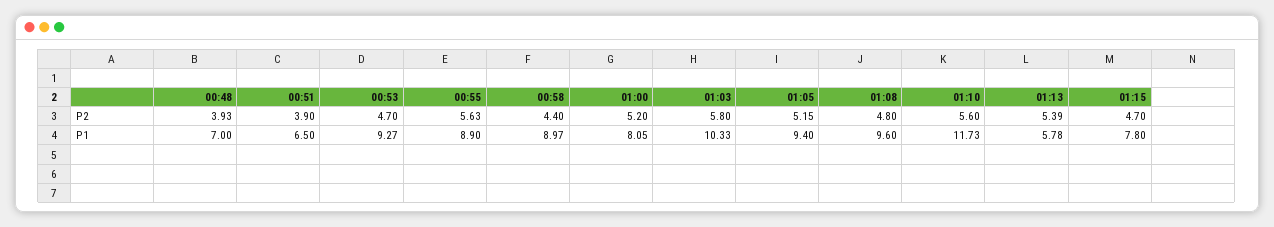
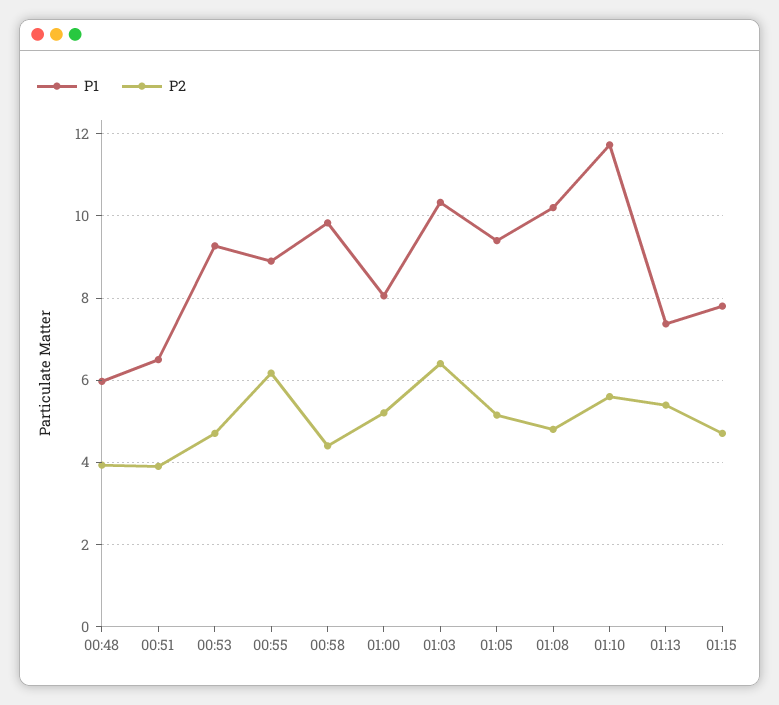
P2, 00:55: 5.63 -> 6.2
P2, 01:03: 5.8 -> 6.4
P1, 00:48: 7 -> 6
P1, 00:58: 8.97 -> 9.8
P1, 01:08: 9.6 -> 10.2
P1, 01:13: 5.78 -> 7.4

